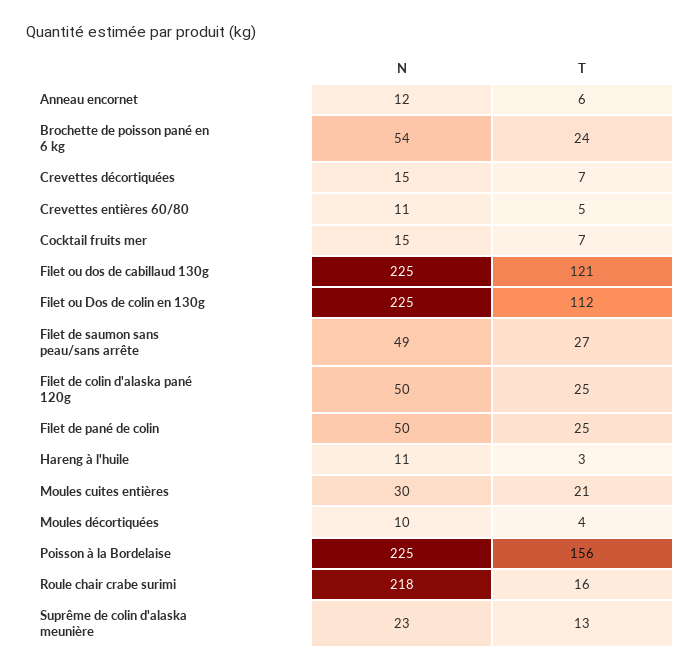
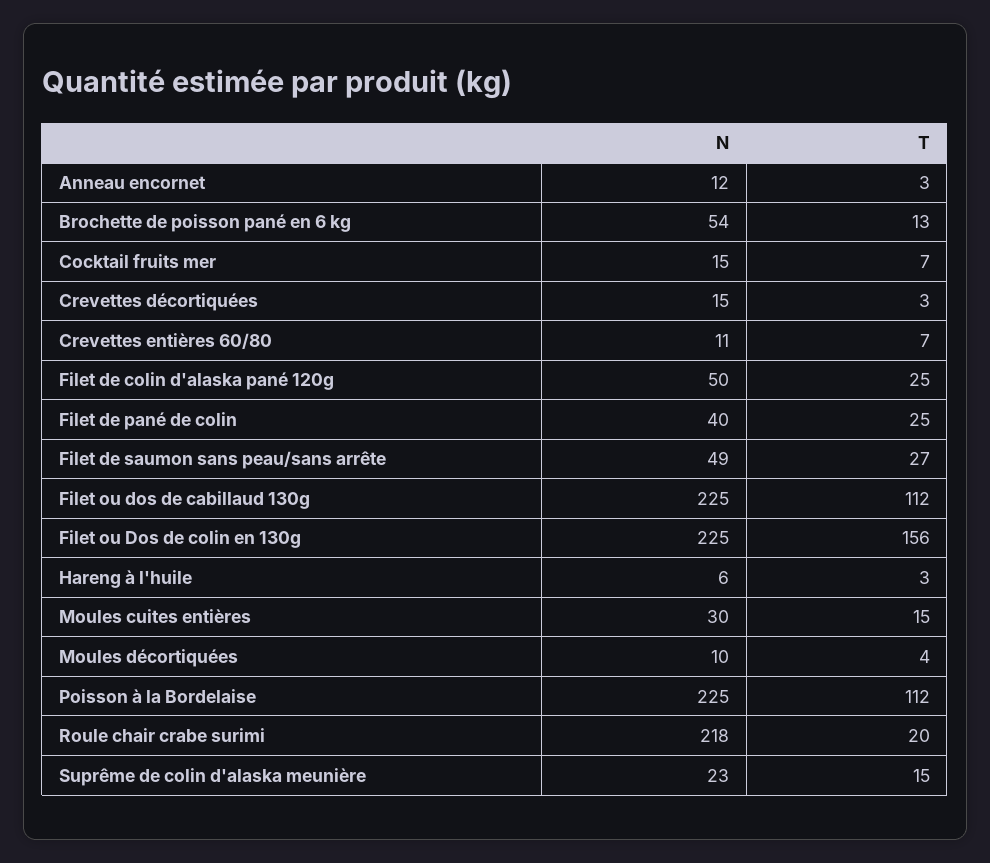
T, Anneau encornet: 6 -> 3
T, Brochette de poisson pané en 6 kg: 24 -> 13
T, Crevettes décortiquées: 7 -> 3
T, Crevettes entières 60/80: 5 -> 7
T, Filet ou dos de cabillaud 130g: 121 -> 112
T, Filet ou Dos de colin en 130g: 112 -> 156
N, Filet de pané de colin: 50 -> 40
N, Hareng à l'huile: 11 -> 6
T, Moules cuites entières: 21 -> 15
T, Poisson à la Bordelaise: 156 -> 112
T, Roule chair crabe surimi: 16 -> 20
T, Suprême de colin d'alaska meunière: 13 -> 15

